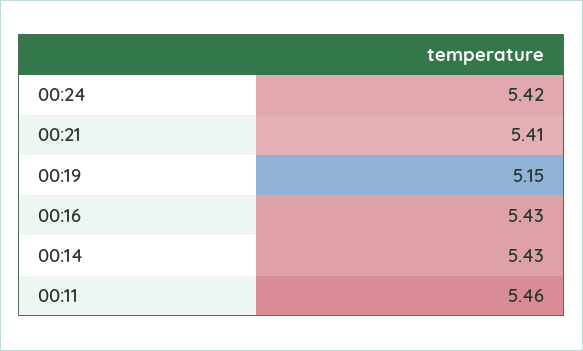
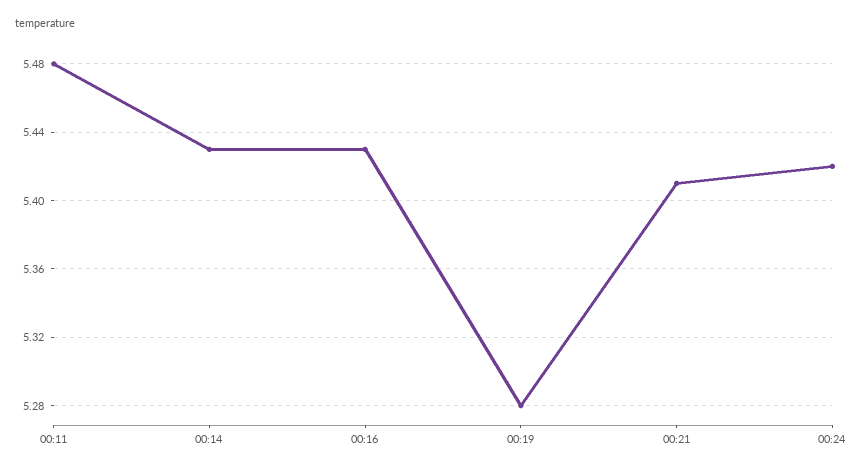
00:19: 5.15 -> 5.28
00:11: 5.46 -> 5.48

